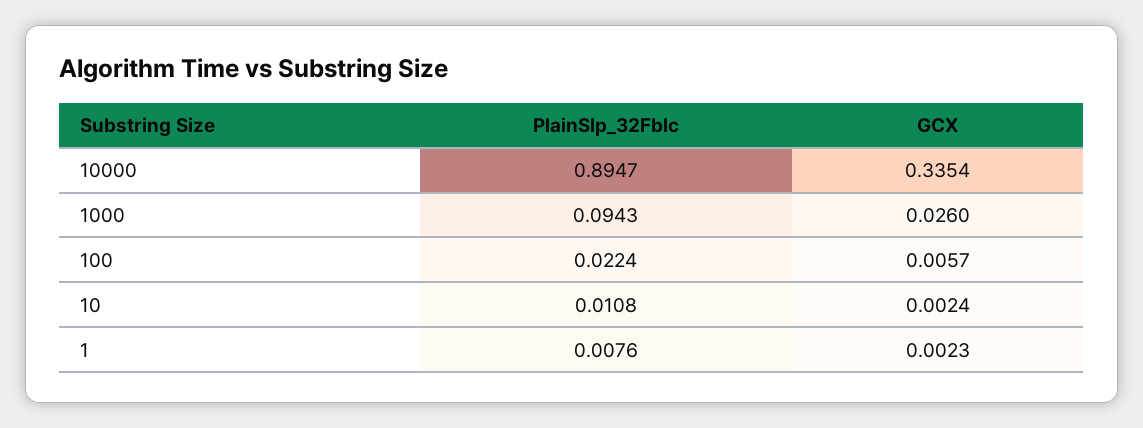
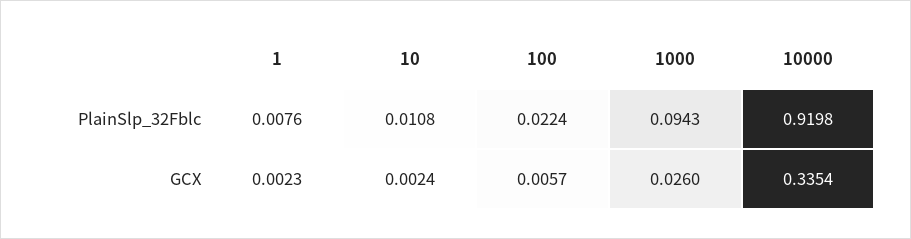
PlainSlp_32Fblc, 10000: 0.8947 -> 0.9198

